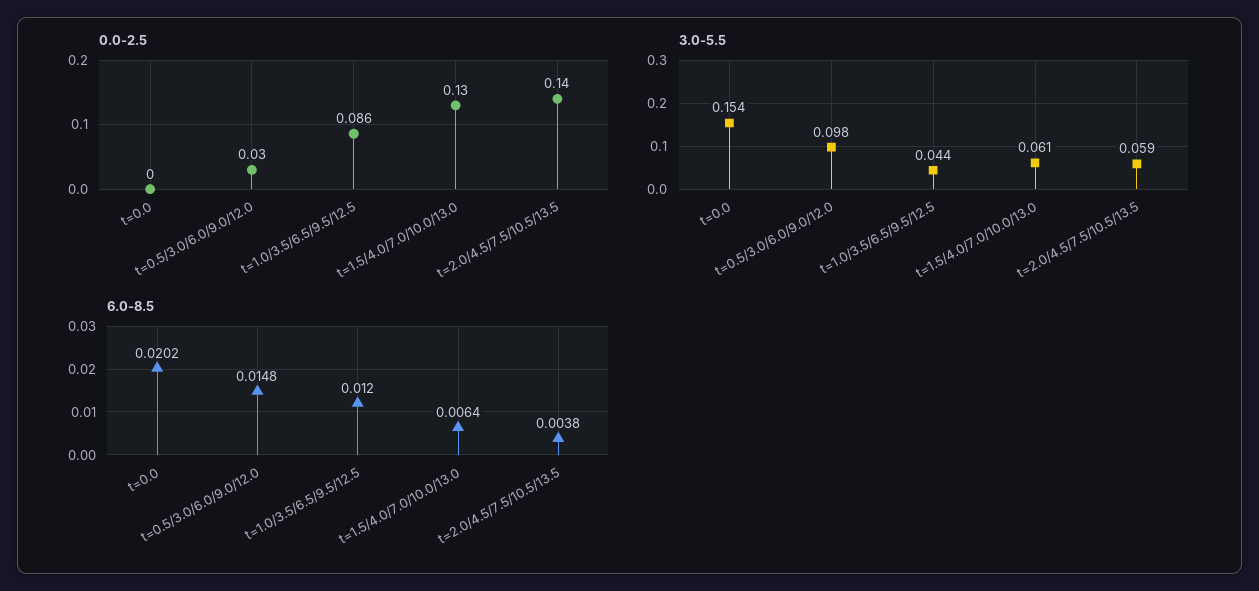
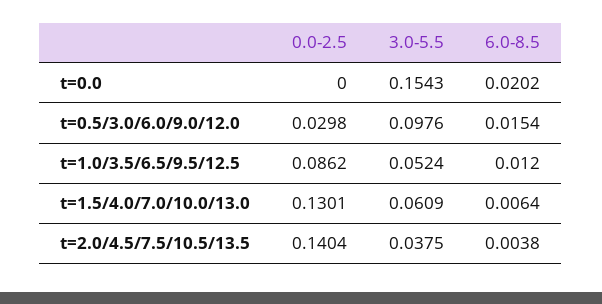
3.0-5.5, t=1.0/3.5/6.5/9.5/12.5: 0.044 -> 0.0524
3.0-5.5, t=2.0/4.5/7.5/10.5/13.5: 0.059 -> 0.0375
6.0-8.5, t=0.5/3.0/6.0/9.0/12.0: 0.0148 -> 0.0154

